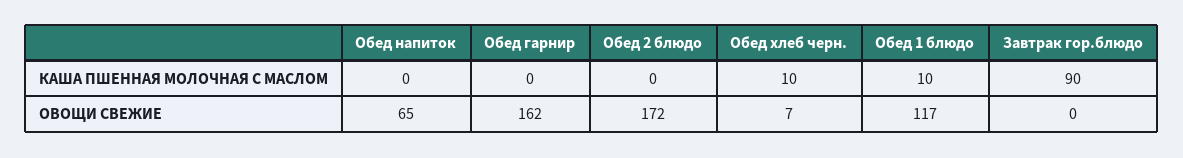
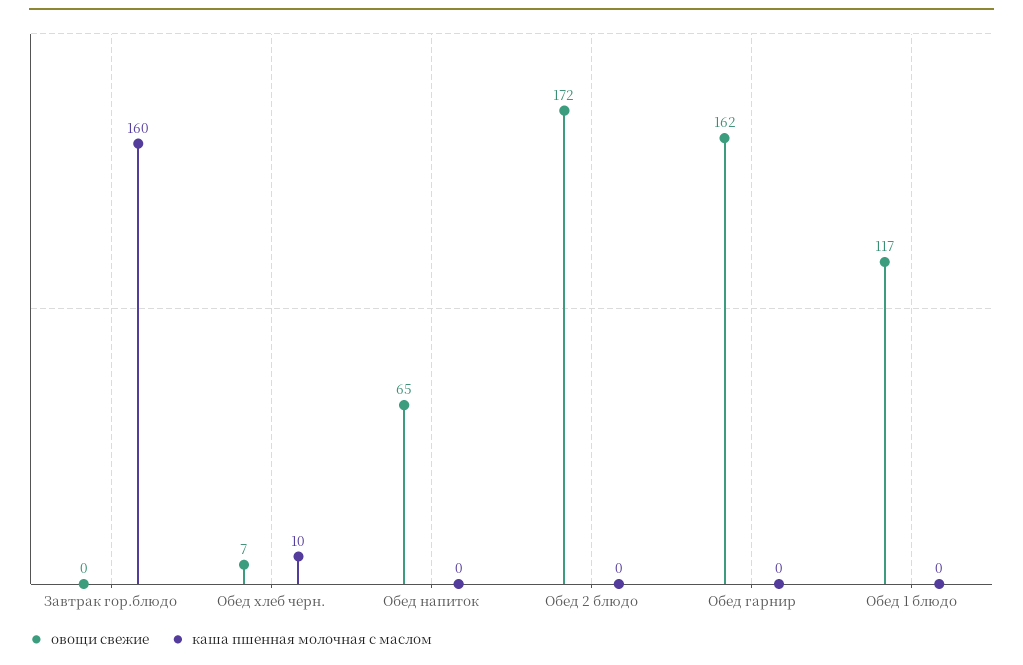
КАША ПШЕННАЯ МОЛОЧНАЯ С МАСЛОМ, Обед 1 блюдо: 10 -> 0
КАША ПШЕННАЯ МОЛОЧНАЯ С МАСЛОМ, Завтрак гор.блюдо: 90 -> 160

